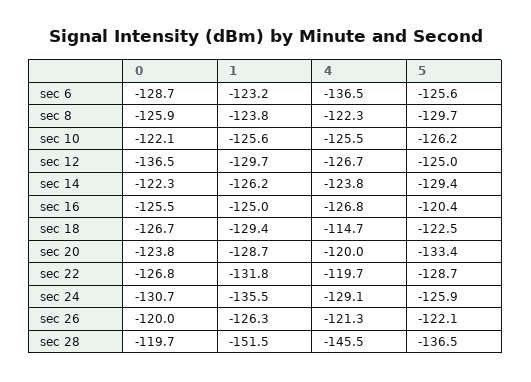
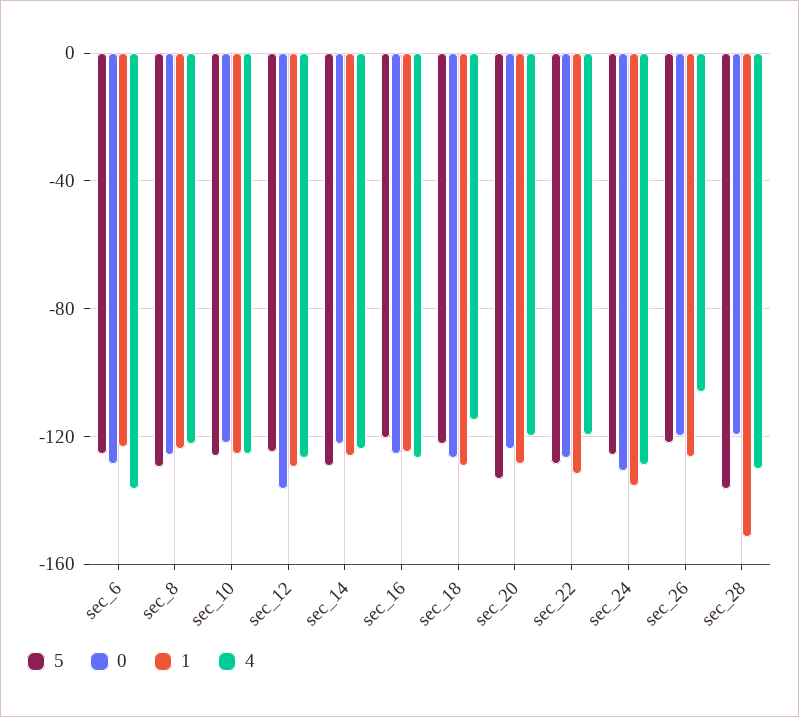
4, sec 26: -121.3 -> -105
4, sec 28: -145.5 -> -130

